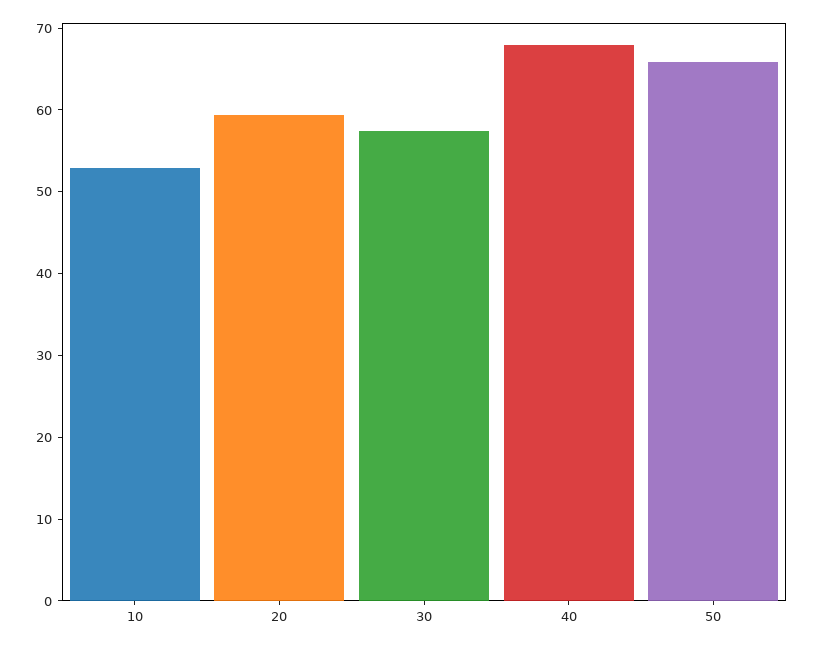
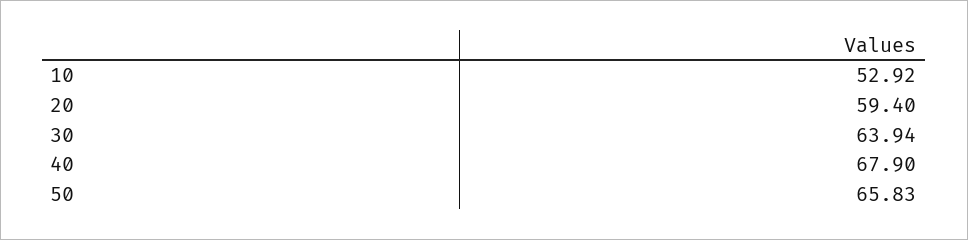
30: 58 -> 63.94

